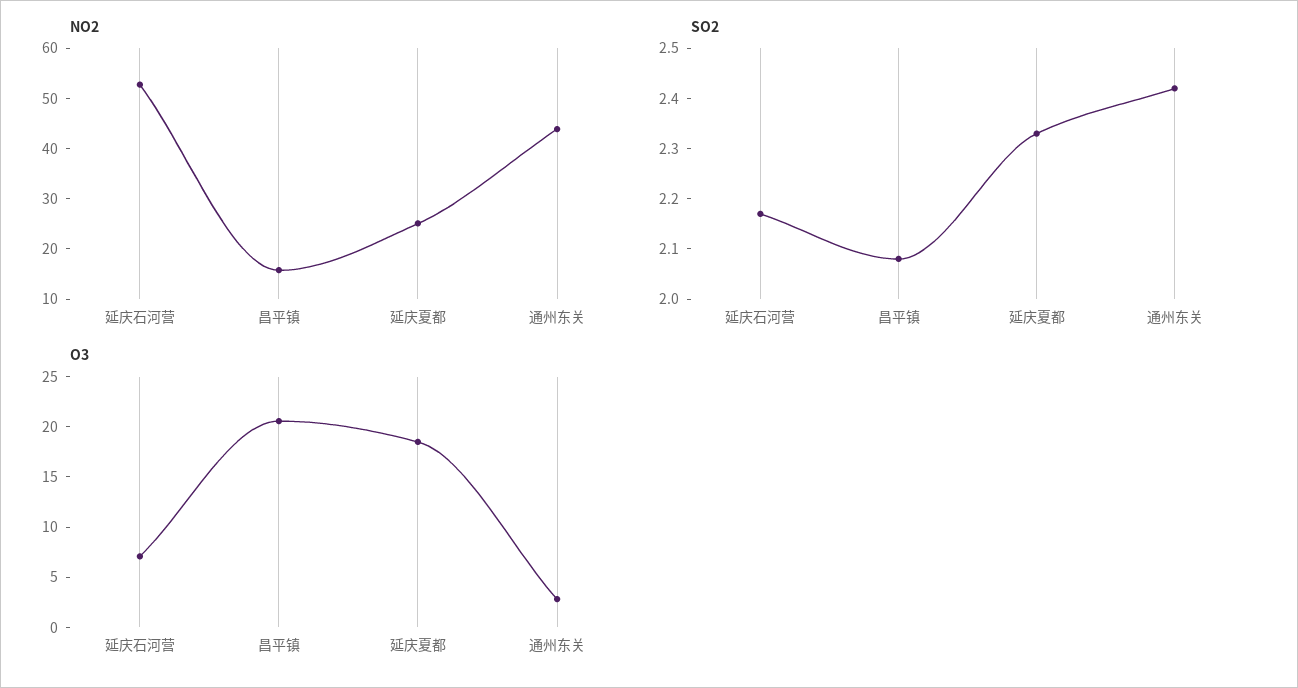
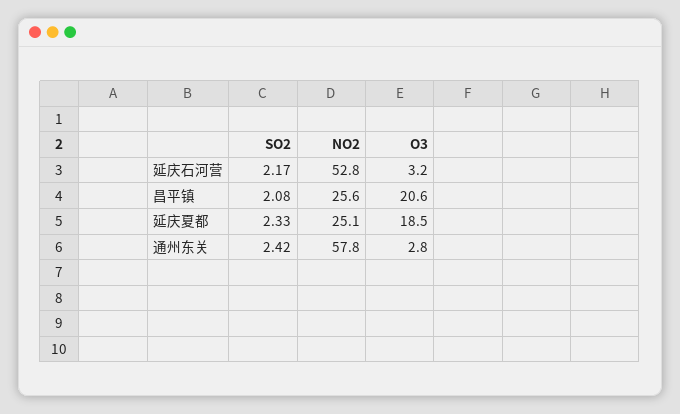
NO2, 昌平镇: 16 -> 25.6
NO2, 通州东关: 44 -> 57.8
O3, 延庆石河营: 7 -> 3.2

